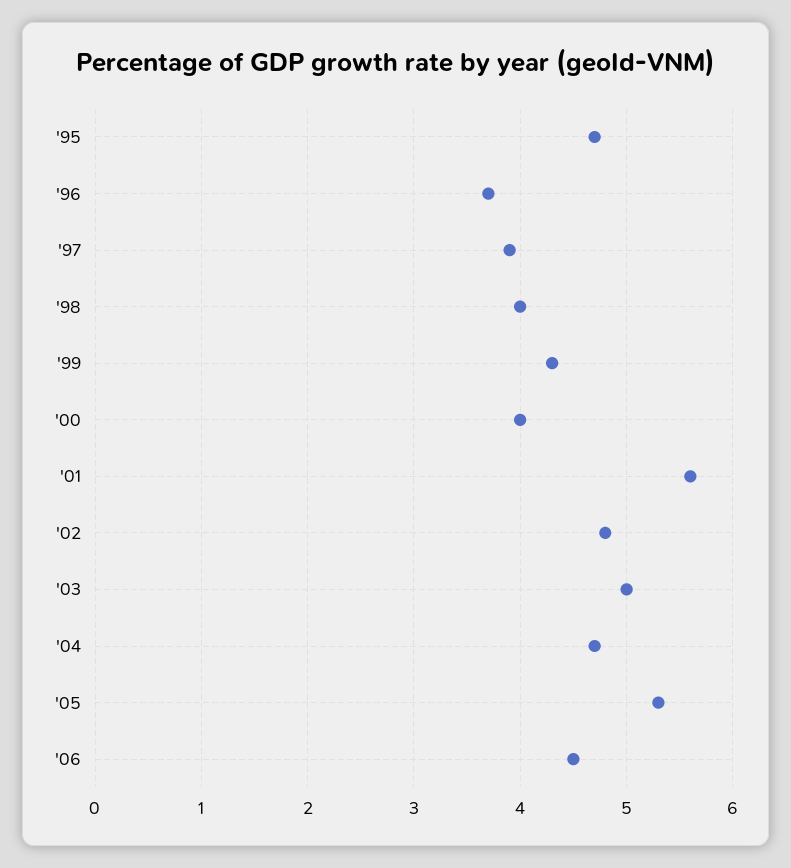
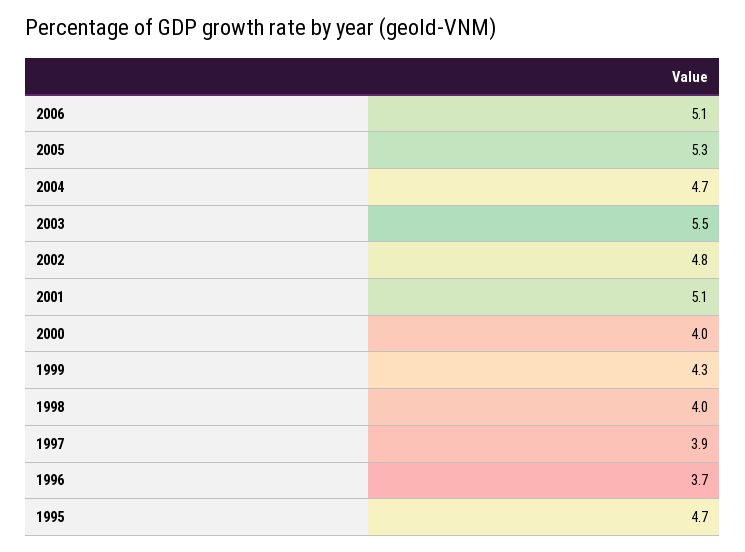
'01: 5.6 -> 5.1
'03: 5 -> 5.5
'06: 4.5 -> 5.1

